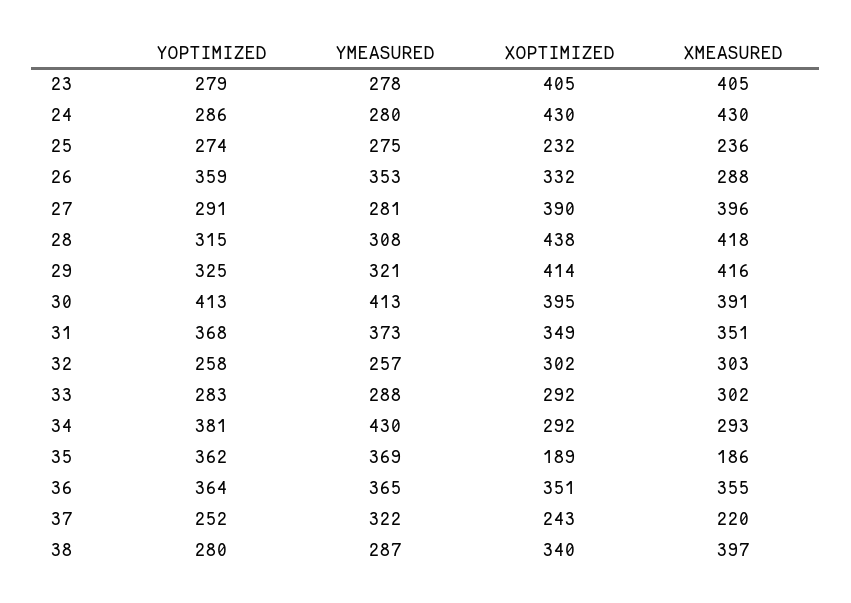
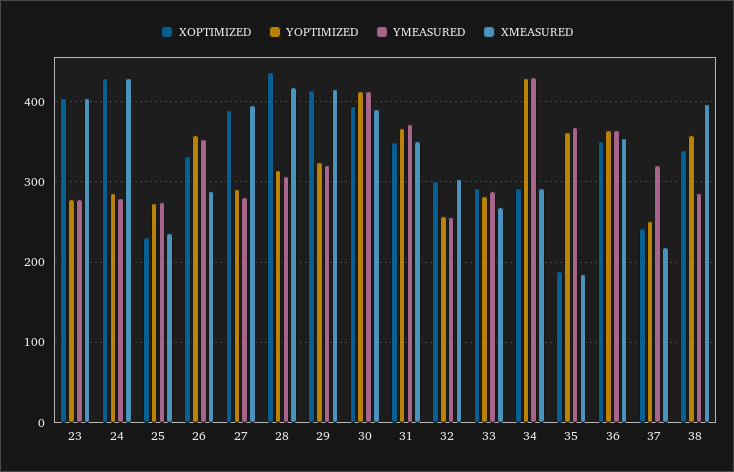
XMEASURED, 33: 302 -> 270
YOPTIMIZED, 34: 381 -> 430
YOPTIMIZED, 38: 280 -> 360

